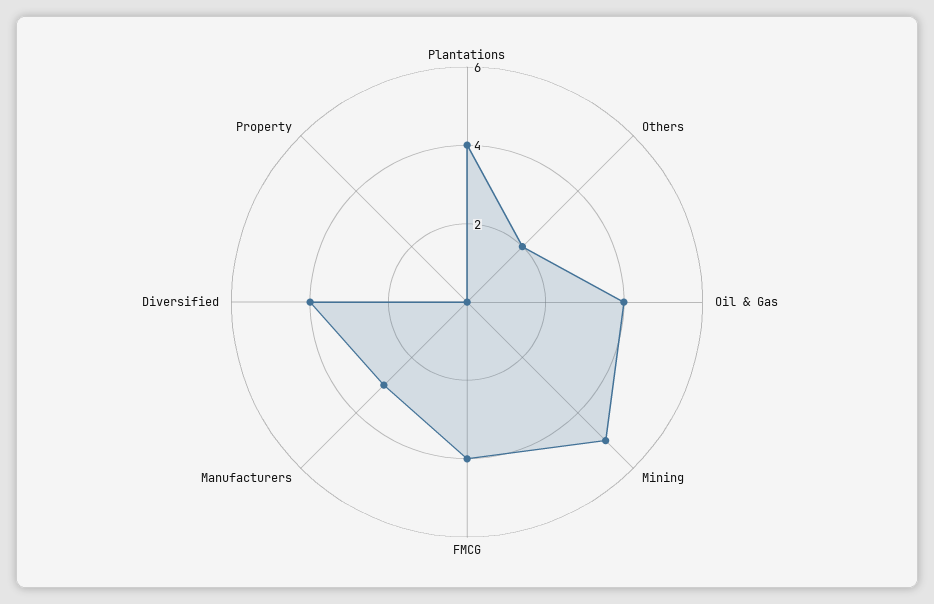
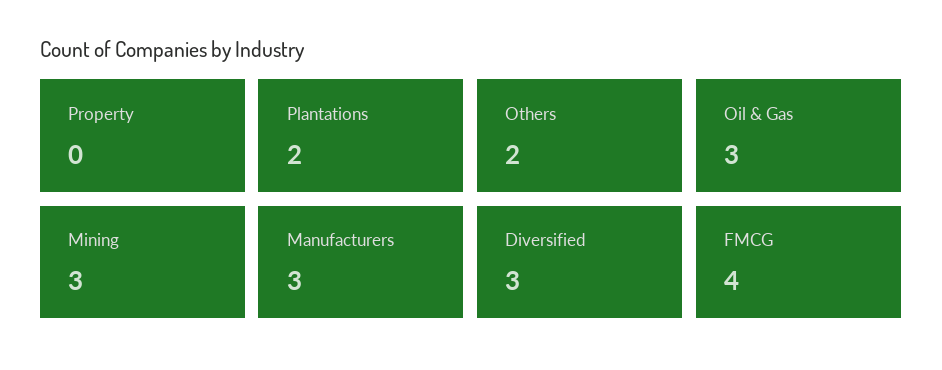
Plantations: 4 -> 2
Oil & Gas: 4 -> 3
Mining: 5 -> 3
Diversified: 4 -> 3

